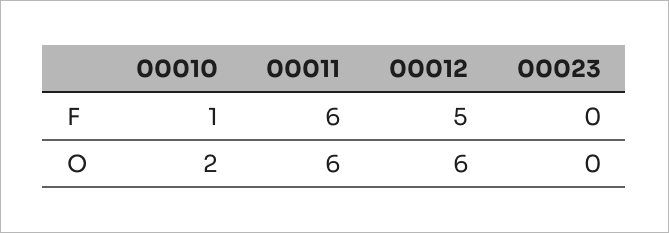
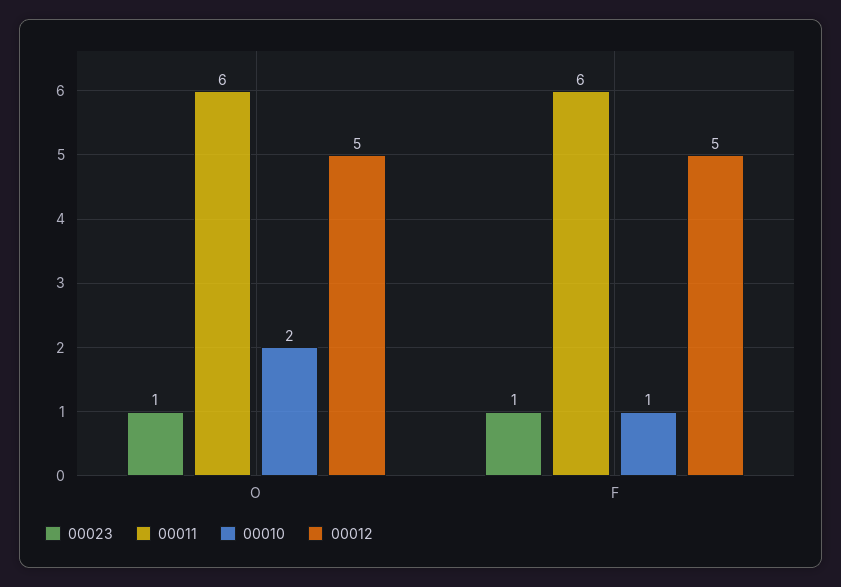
00023, F: 0 -> 1
00012, O: 6 -> 5
00023, O: 0 -> 1

